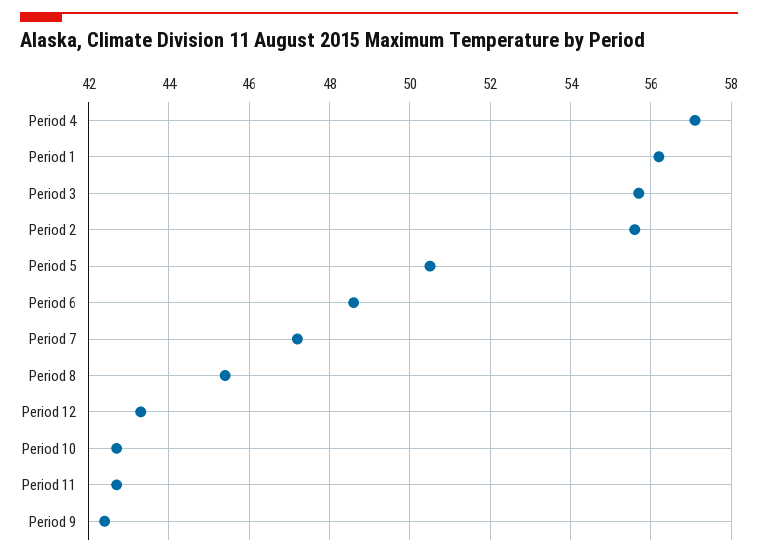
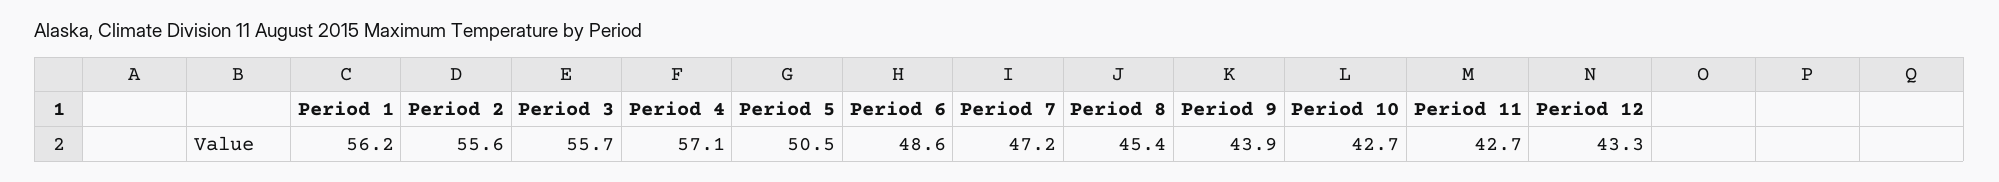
Period 9: 42.5 -> 43.9

